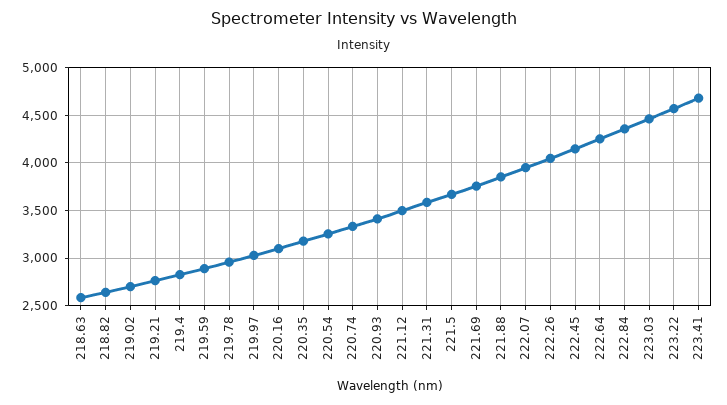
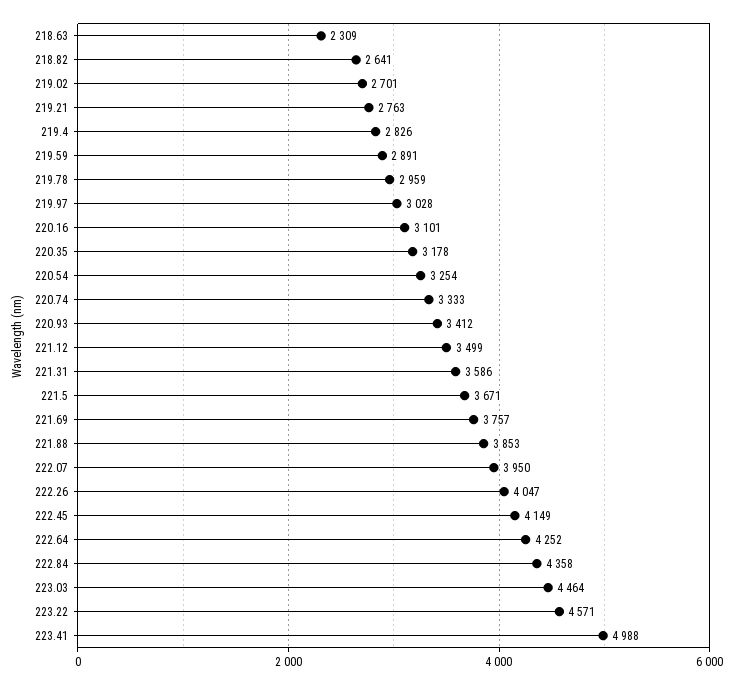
218.63: 2600 -> 2309
223.41: 4700 -> 4988

